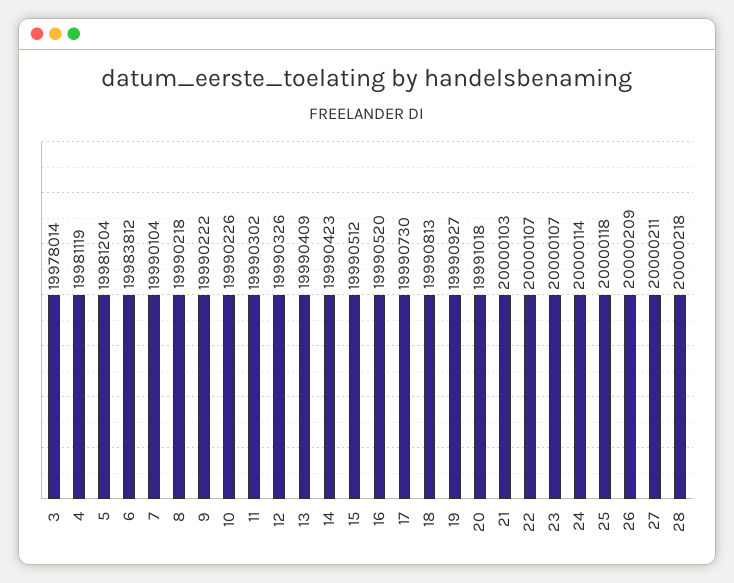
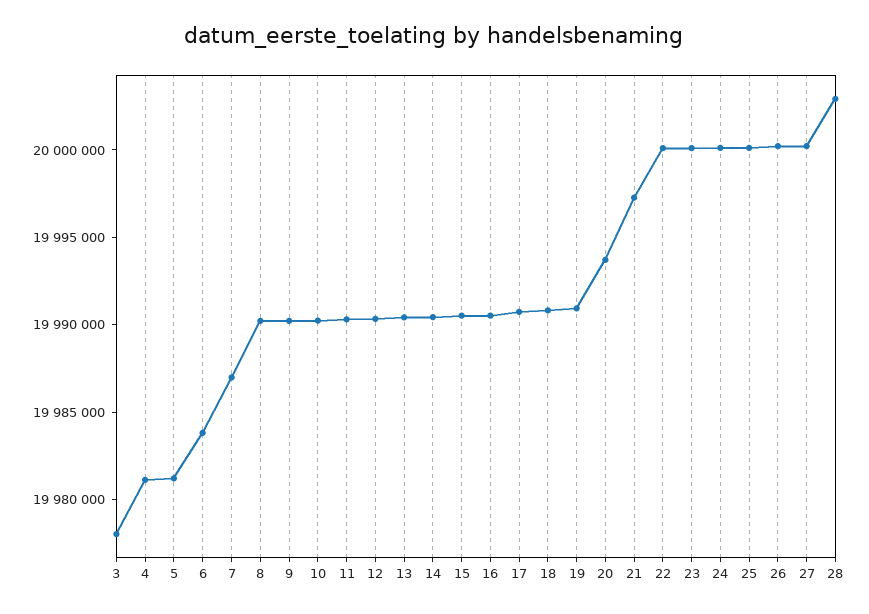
7: 19990104 -> 19987000
20: 19991018 -> 19994000
21: 20000103 -> 19997000
28: 20000218 -> 20003000

